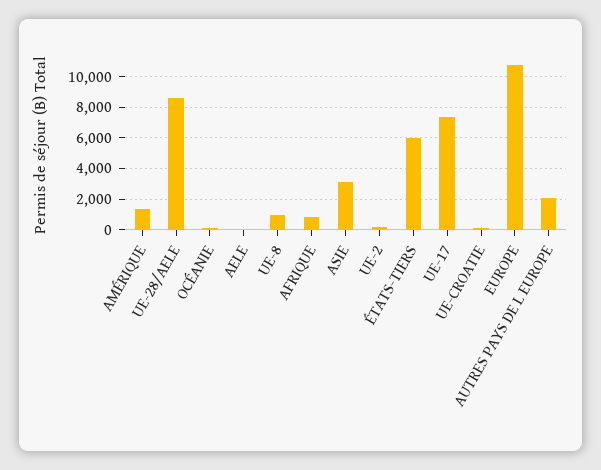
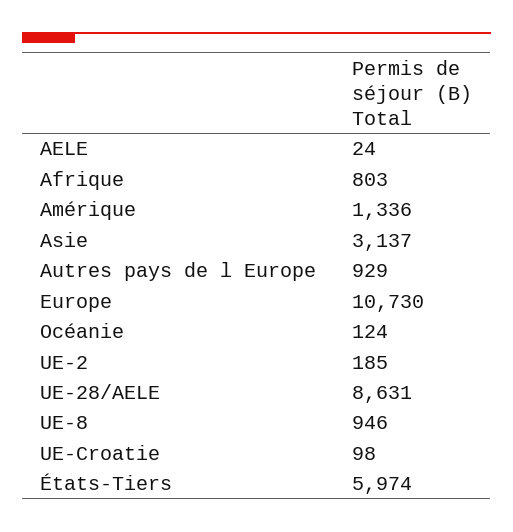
UE-17: 7500 -> none
AUTRES PAYS DE L EUROPE: 2000 -> 929

